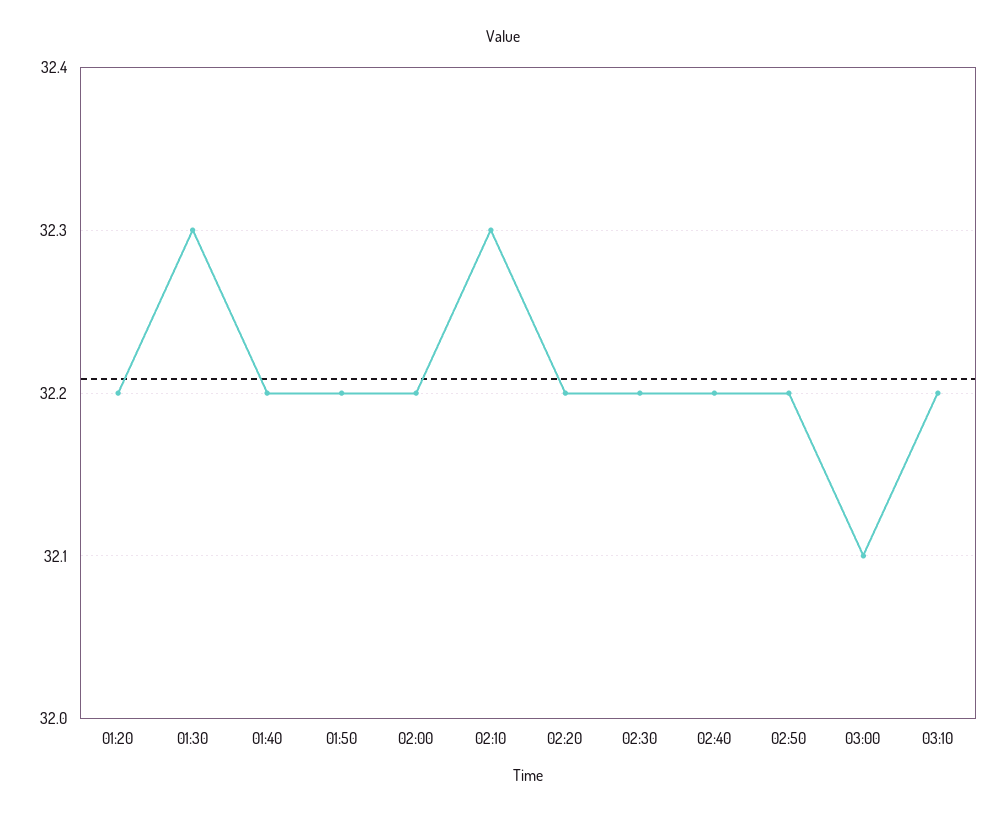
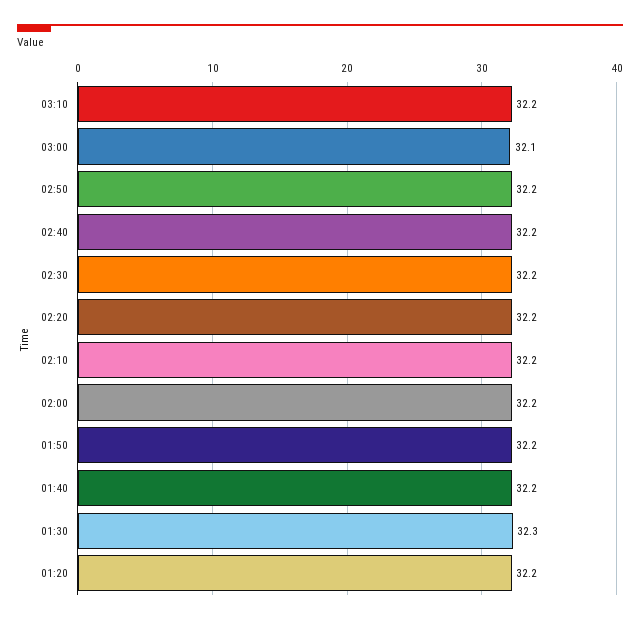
02:10: 32.3 -> 32.2

